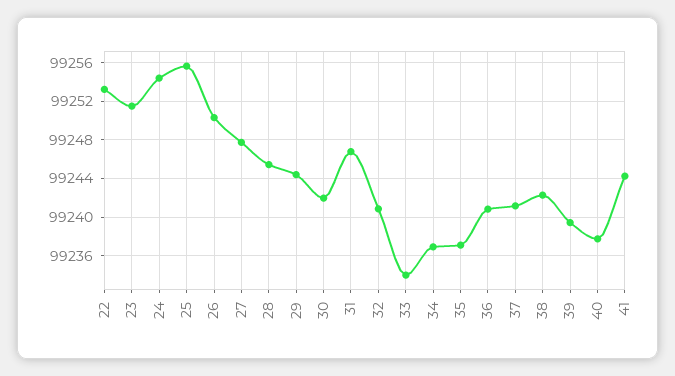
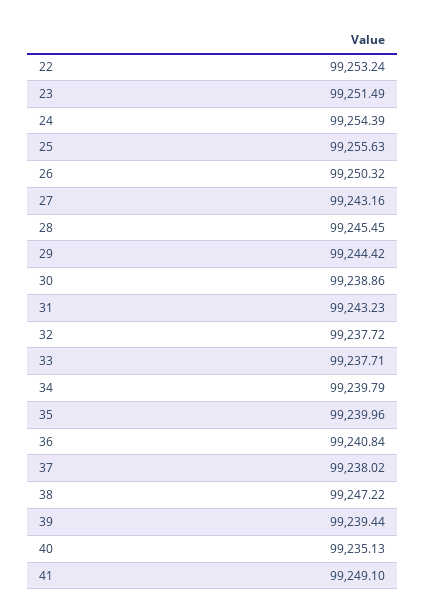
27: 99248 -> 99243.16
30: 99242 -> 99238.86
31: 99247 -> 99243.23
32: 99241 -> 99237.72
33: 99234 -> 99237.71
34: 99237 -> 99239.79
35: 99237 -> 99239.96
37: 99241 -> 99238.02
38: 99242 -> 99247.22
40: 99238 -> 99235.13
41: 99244 -> 99249.1

